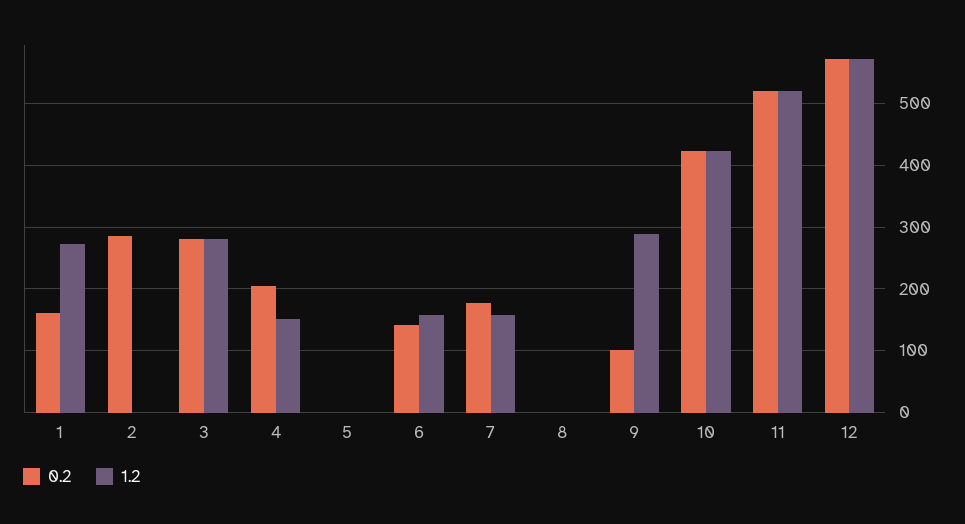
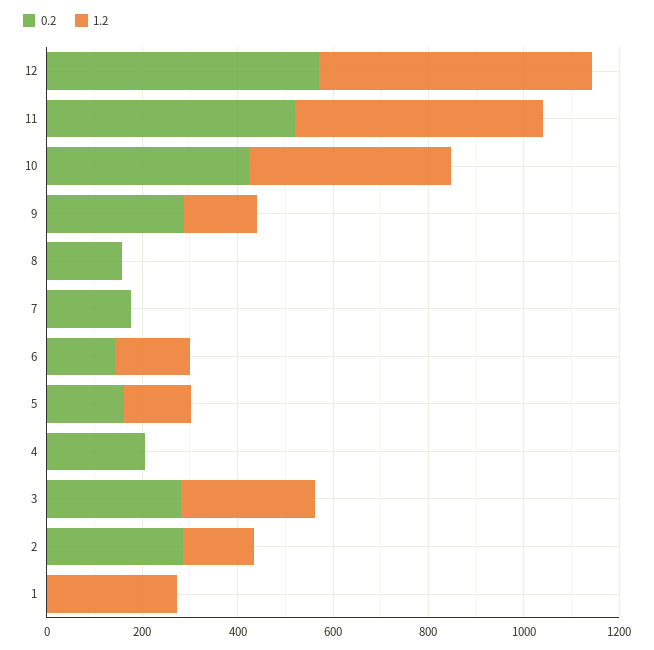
0.2, 1: 160 -> 0
1.2, 2: 0 -> 150
1.2, 4: 150 -> 0
0.2, 5: 0 -> 150
1.2, 5: 0 -> 150
1.2, 7: 160 -> 0
0.2, 8: 0 -> 150
0.2, 9: 100 -> 300
1.2, 9: 290 -> 150

